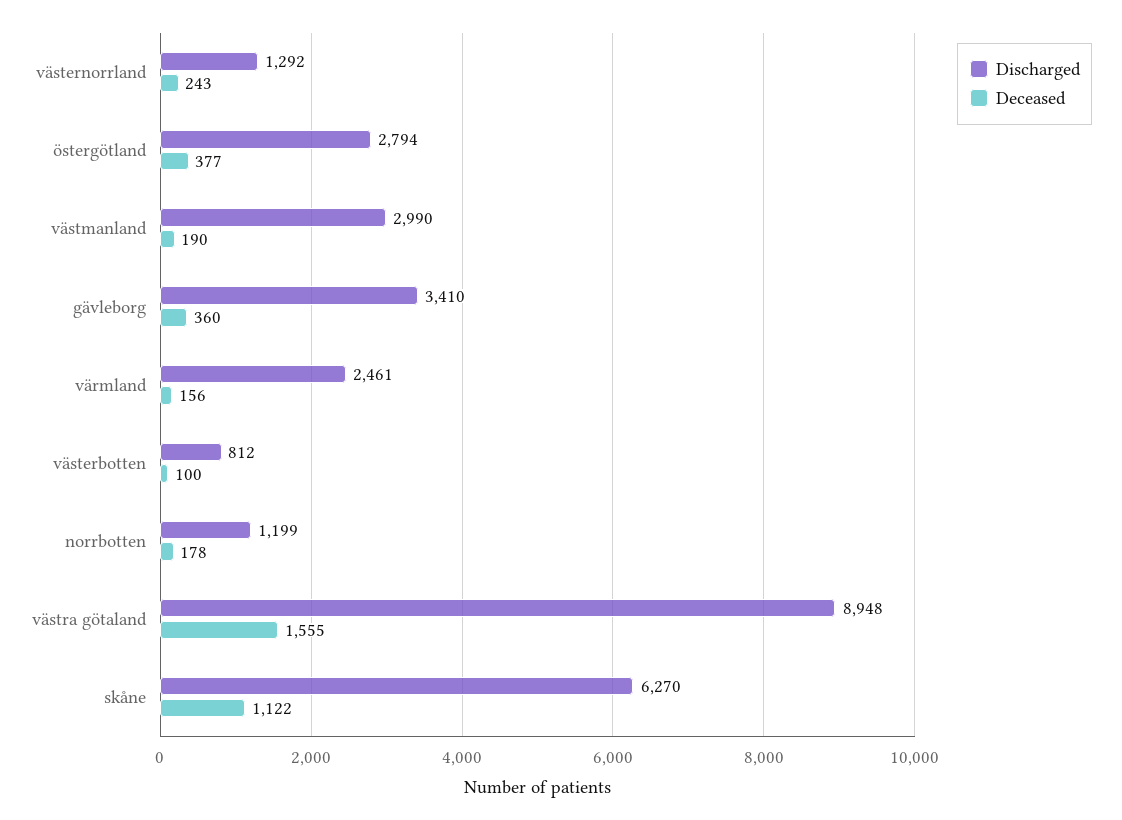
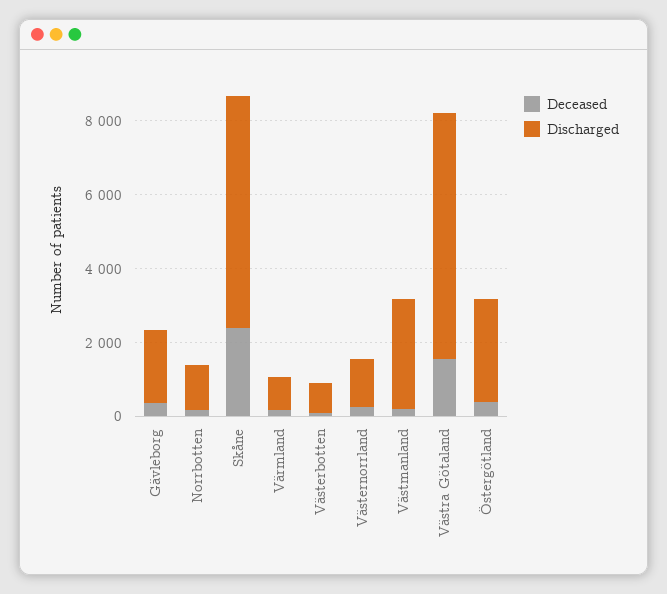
Discharged, gävleborg: 3410 -> 2000
Discharged, värmland: 2461 -> 1000
Discharged, västra götaland: 8948 -> 6500
Deceased, skåne: 1122 -> 2500

